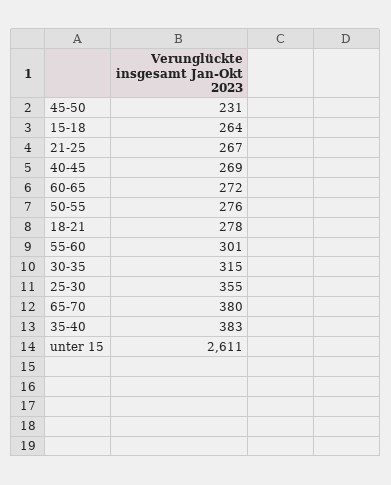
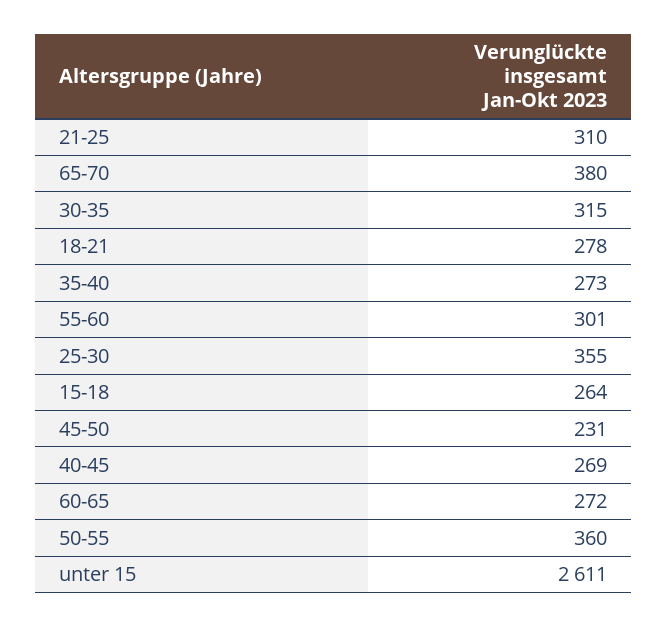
21-25: 267 -> 310
50-55: 276 -> 360
35-40: 383 -> 273

